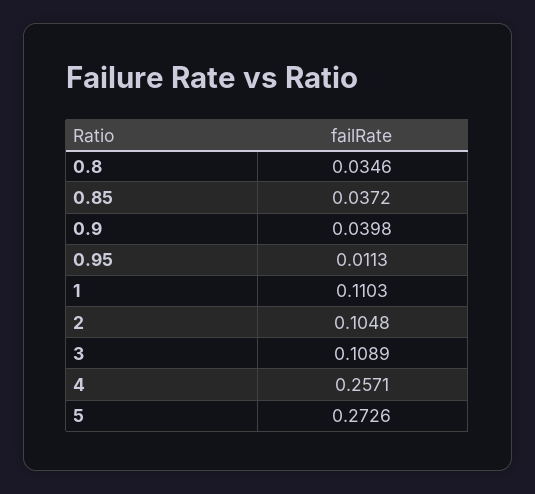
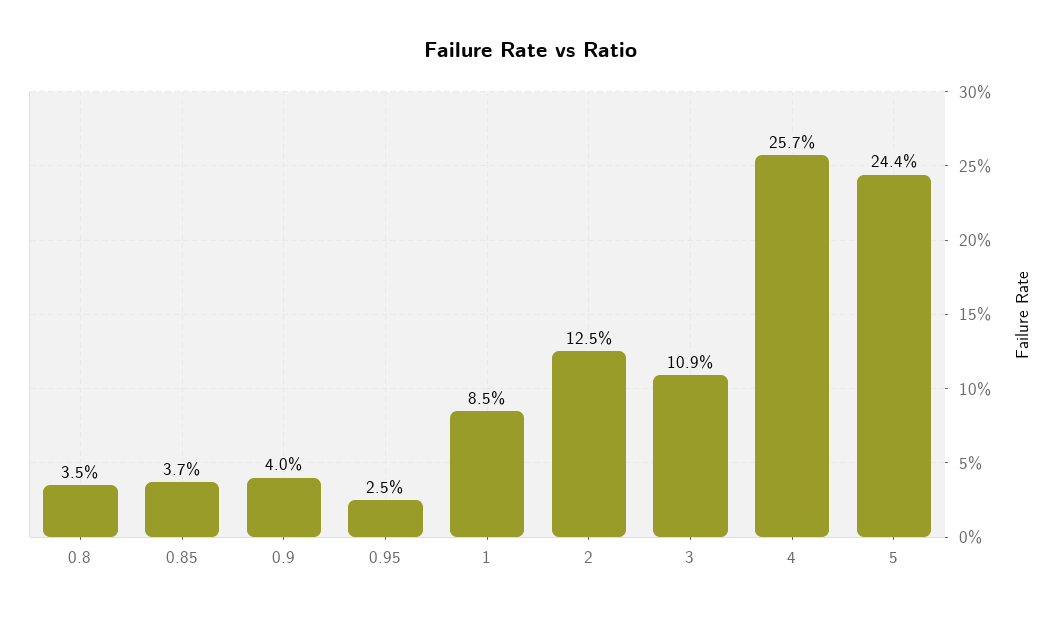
0.95: 0.0113 -> 0.025
1: 0.1103 -> 0.085
2: 0.1048 -> 0.125
5: 0.2726 -> 0.244

